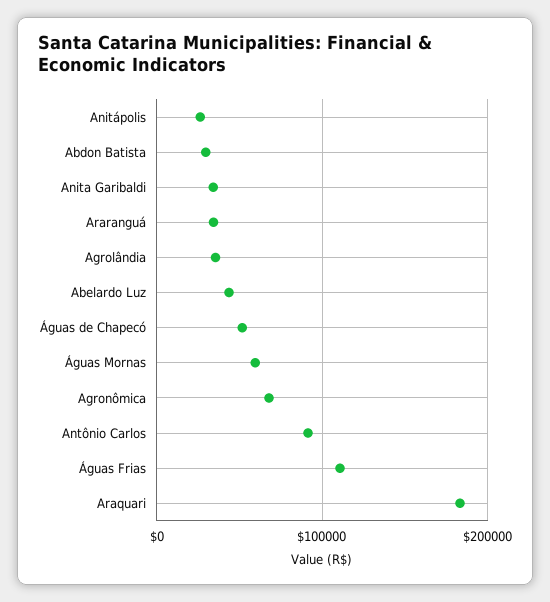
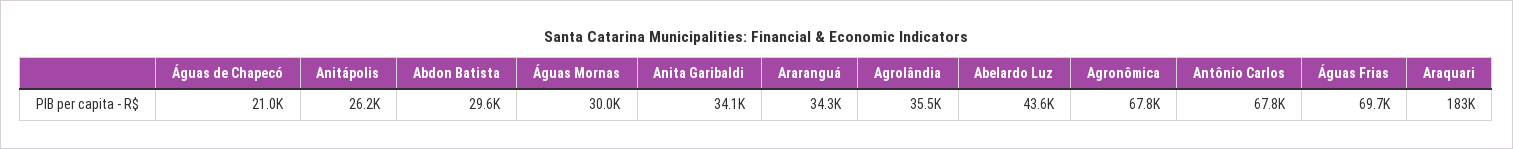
Águas de Chapecó: 50000 -> 21000
Águas Mornas: 60000 -> 30000
Antônio Carlos: 90000 -> 67800
Águas Frias: 110000 -> 69700

